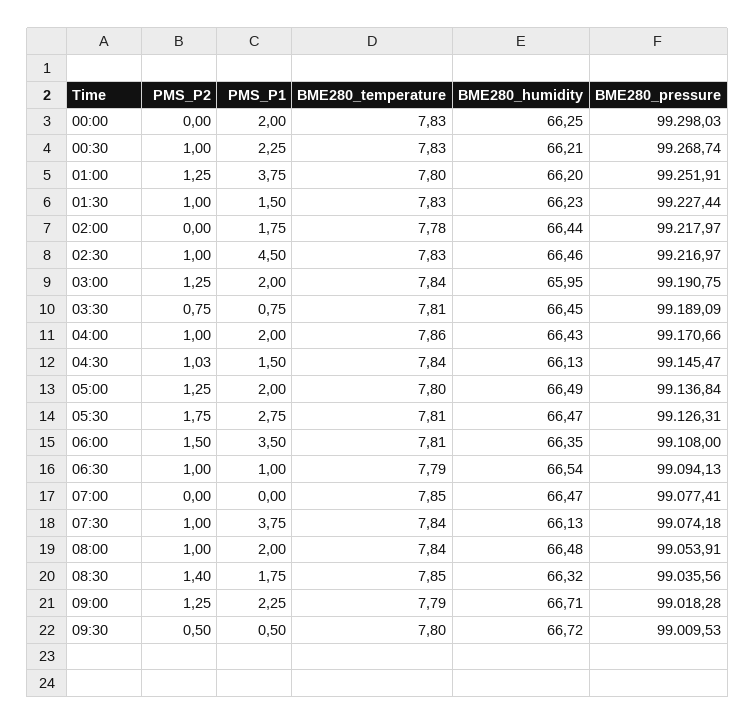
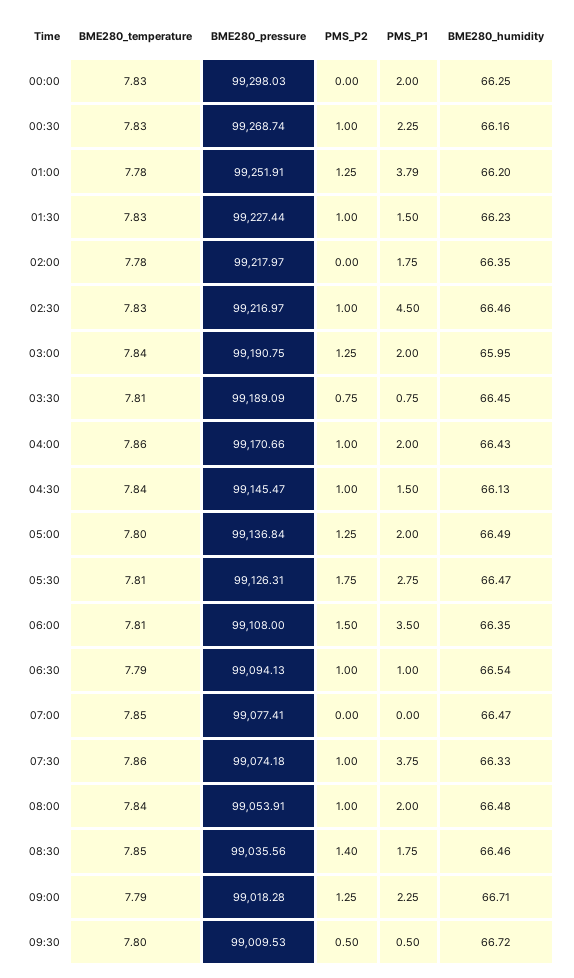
BME280_humidity, 00:30: 66.21 -> 66.16
PMS_P1, 01:00: 3.75 -> 3.79
BME280_temperature, 01:00: 7.8 -> 7.78
BME280_humidity, 02:00: 66.44 -> 66.35
PMS_P2, 04:30: 1.03 -> 1
BME280_temperature, 07:30: 7.84 -> 7.86
BME280_humidity, 07:30: 66.13 -> 66.33
BME280_humidity, 08:30: 66.32 -> 66.46

